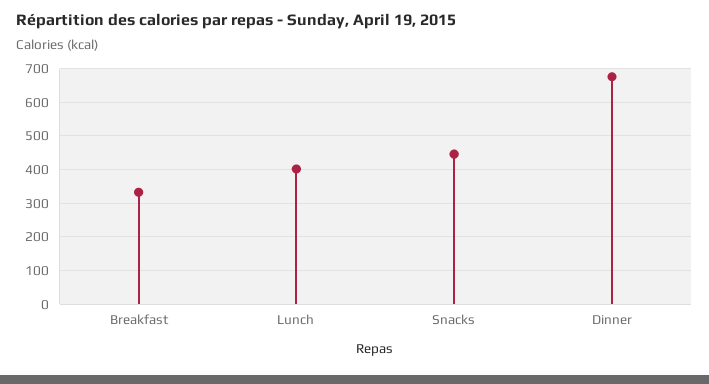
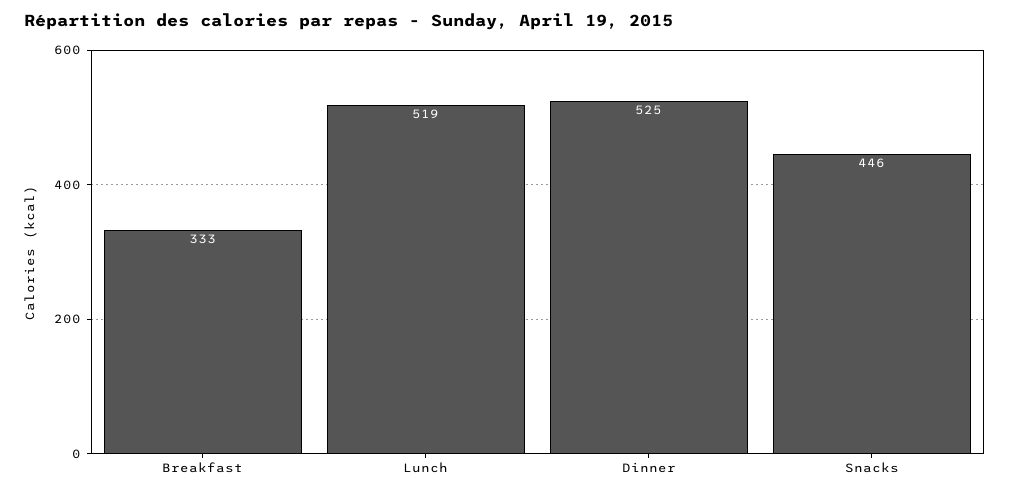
Lunch: 400 -> 519
Dinner: 680 -> 525

